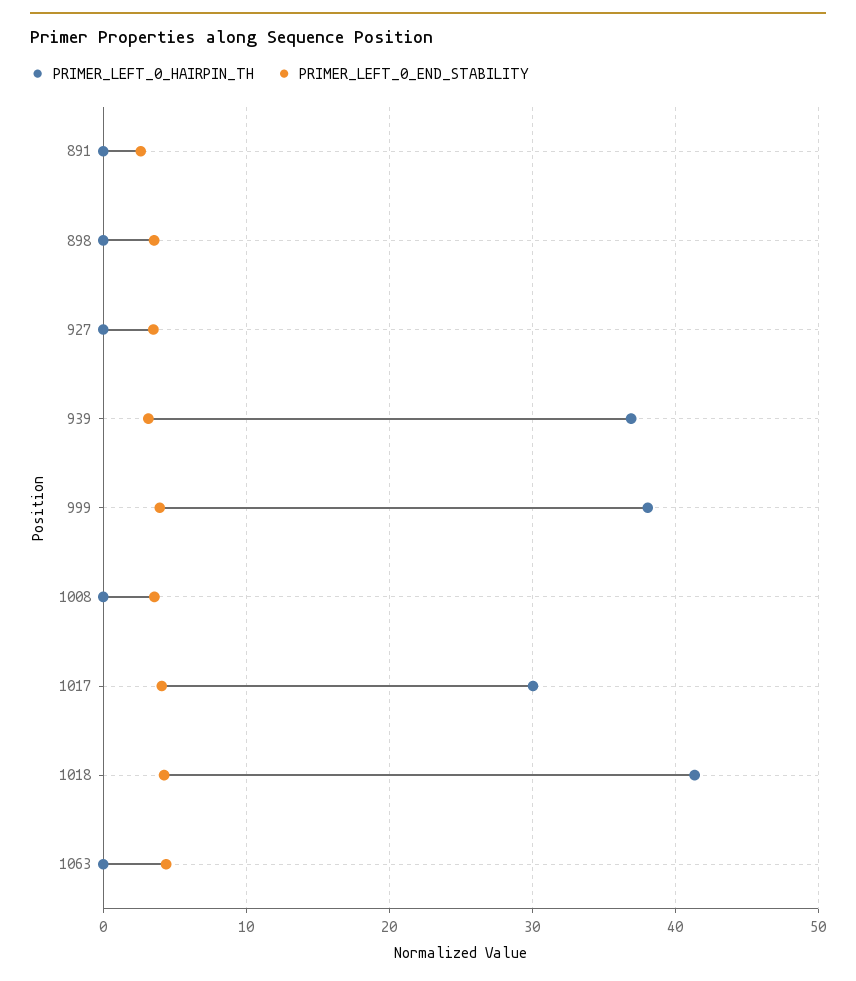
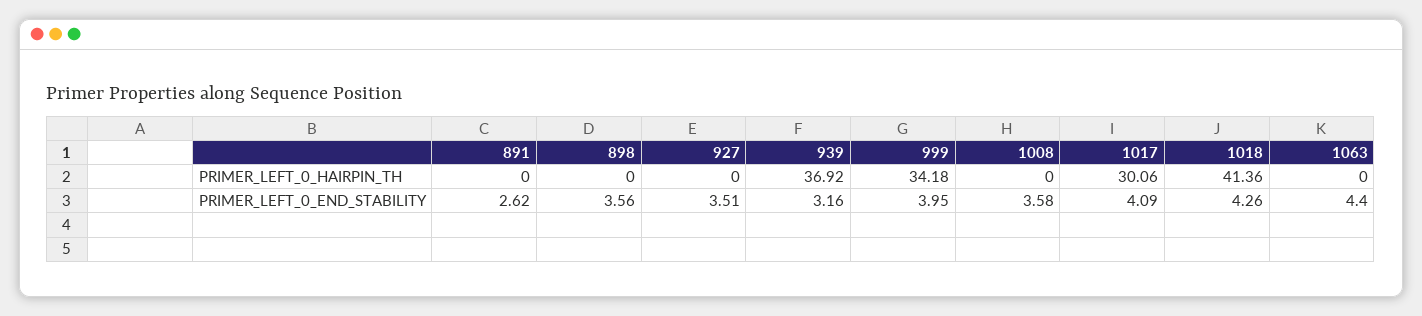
PRIMER_LEFT_0_HAIRPIN_TH, 999: 38 -> 34.18

